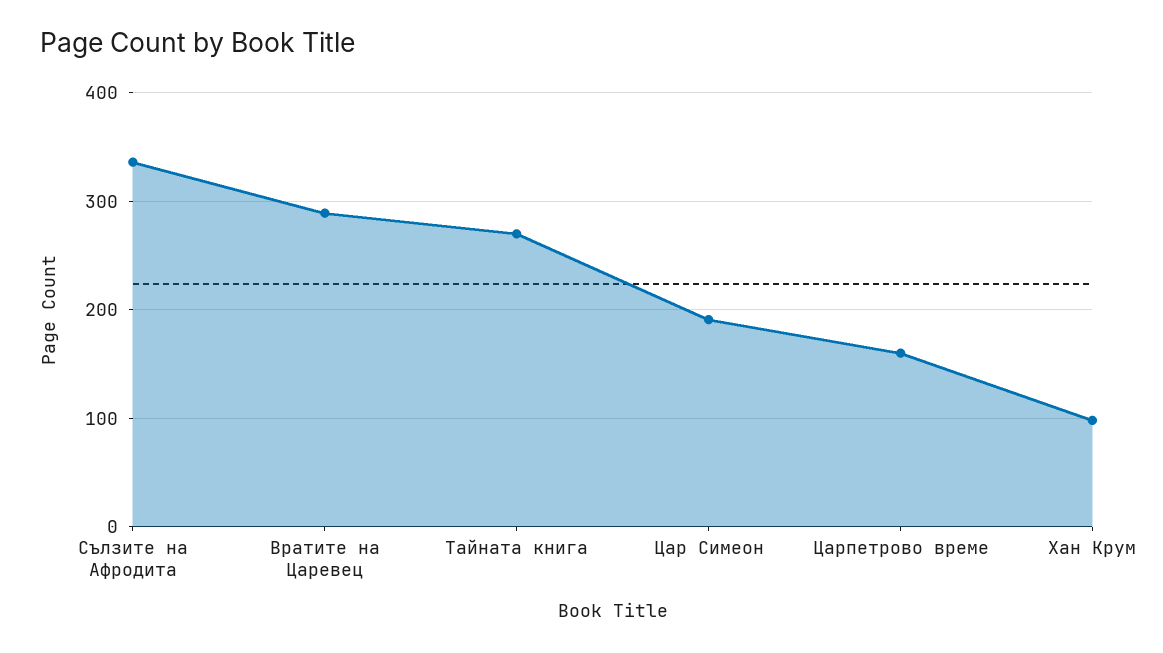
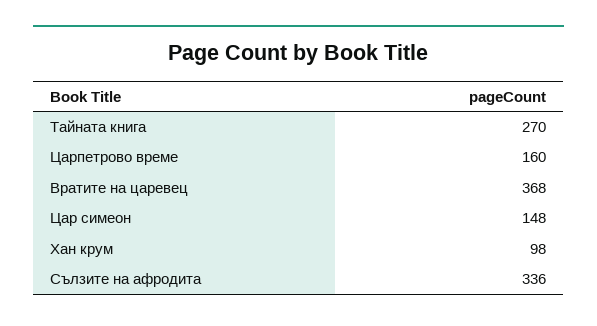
Вратите на Царевец: 290 -> 368
Цар Симеон: 190 -> 148

